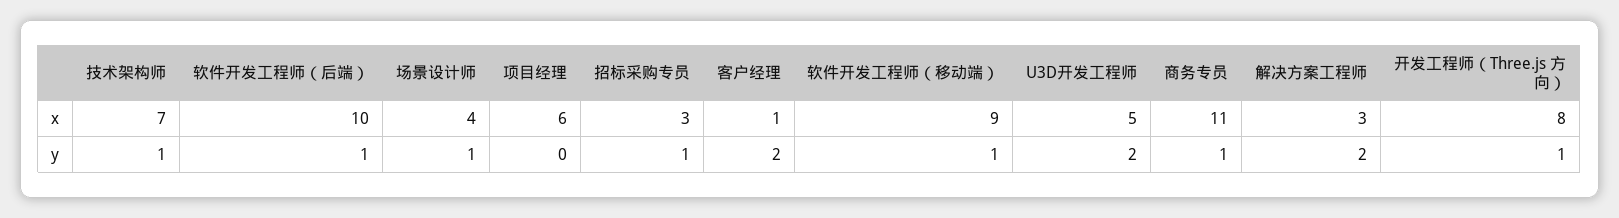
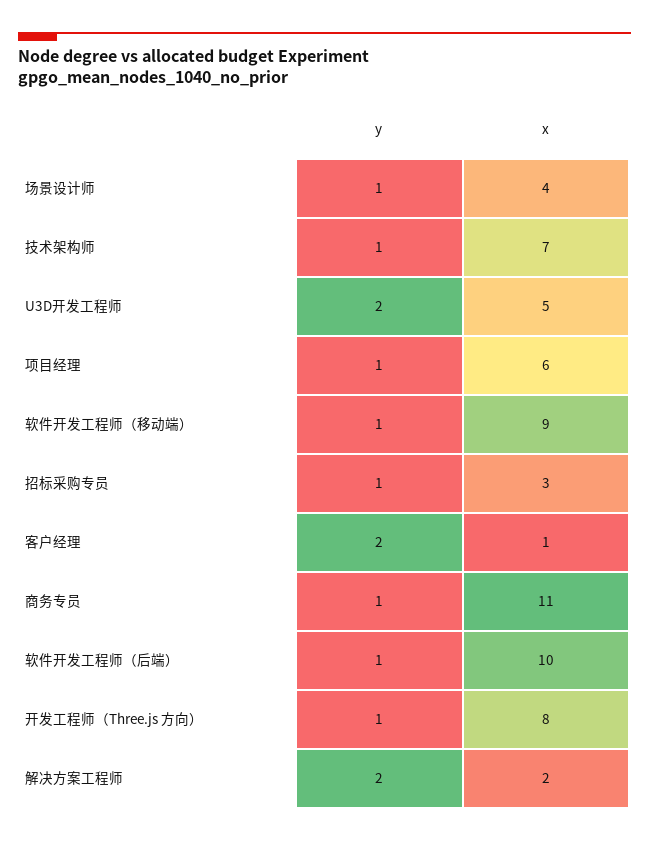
解决方案工程师, x: 3 -> 2
项目经理, y: 0 -> 1

